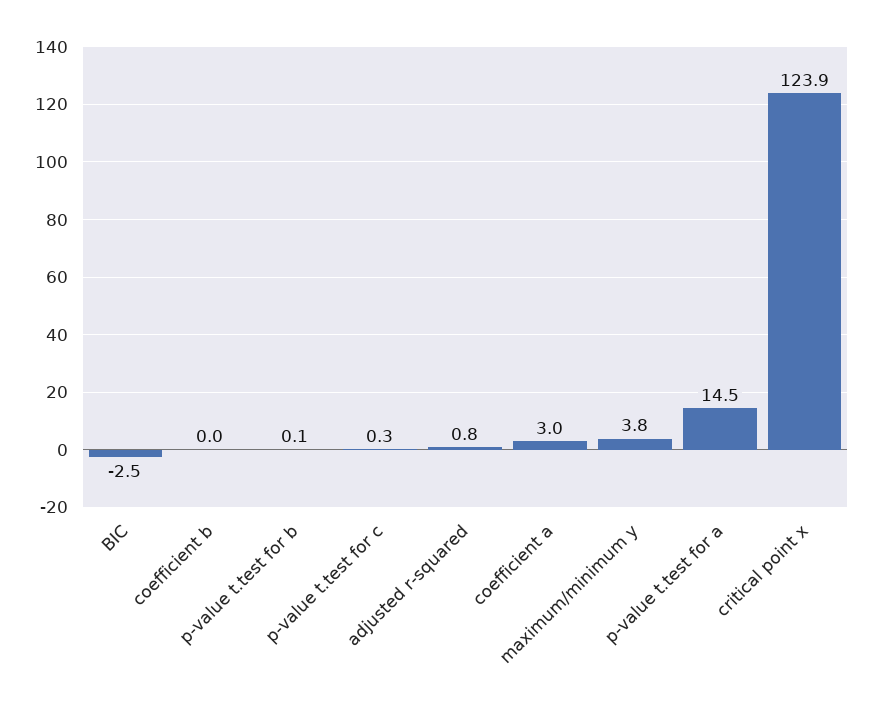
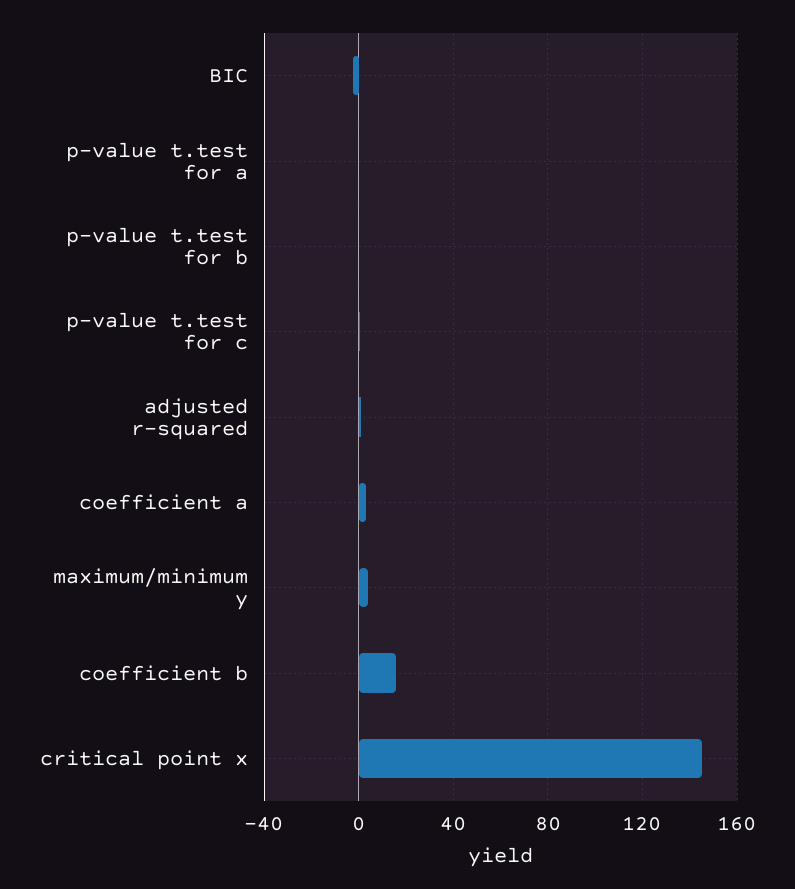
coefficient b: 0 -> 15
p-value t.test for a: 14.5 -> 0
critical point x: 123.9 -> 145

